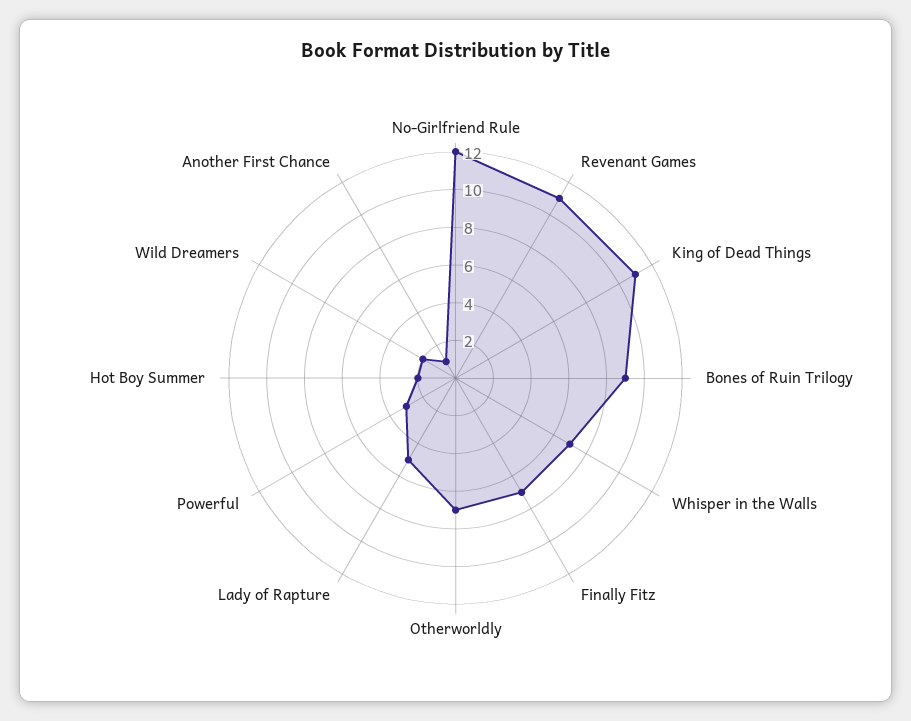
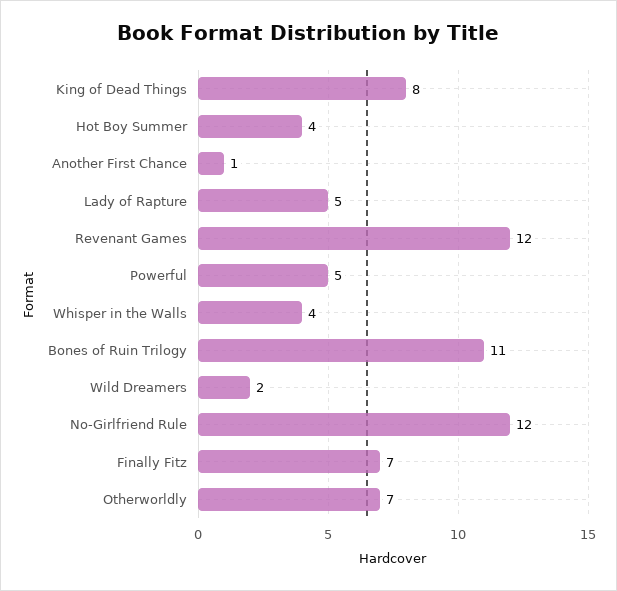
Revenant Games: 11 -> 12
King of Dead Things: 11 -> 8
Bones of Ruin Trilogy: 9 -> 11
Whisper in the Walls: 7 -> 4
Powerful: 3 -> 5
Hot Boy Summer: 2 -> 4

